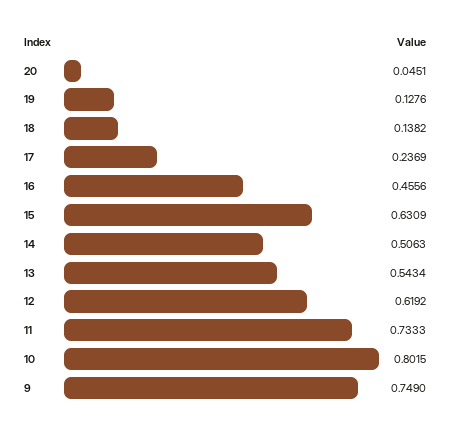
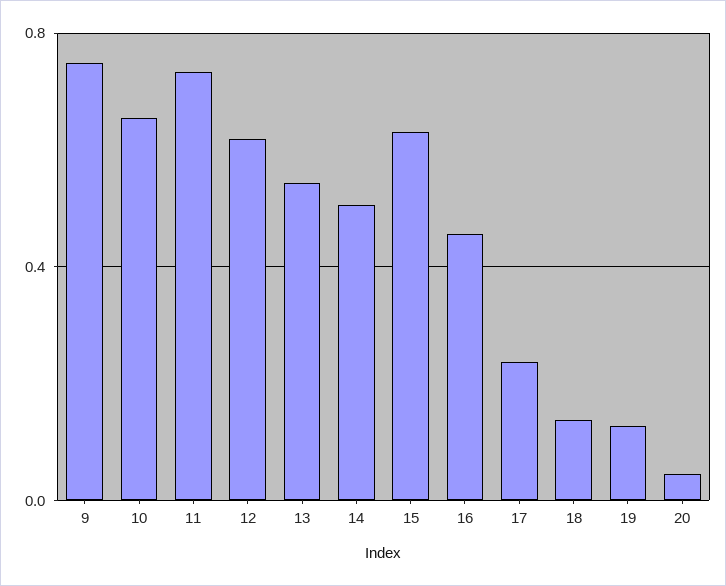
10: 0.8015 -> 0.65

